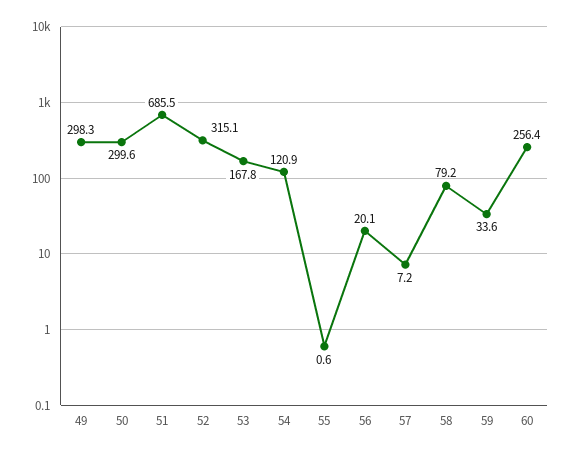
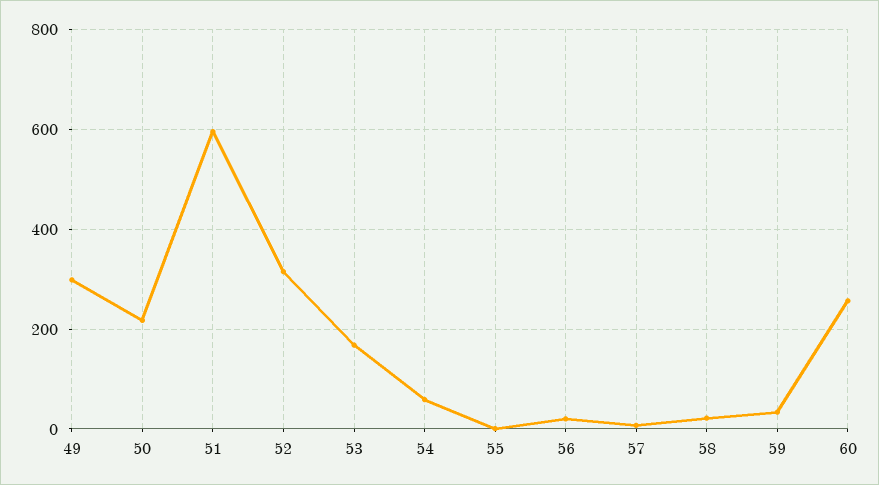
50: 299.6 -> 220
51: 685.5 -> 600
54: 120.9 -> 60
58: 79.2 -> 20

